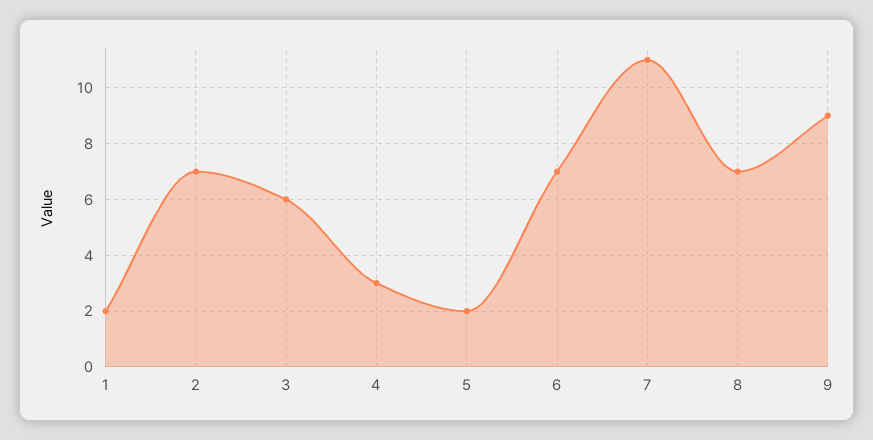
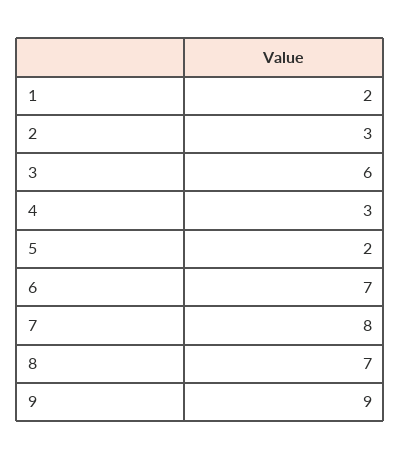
2: 7 -> 3
7: 11 -> 8

